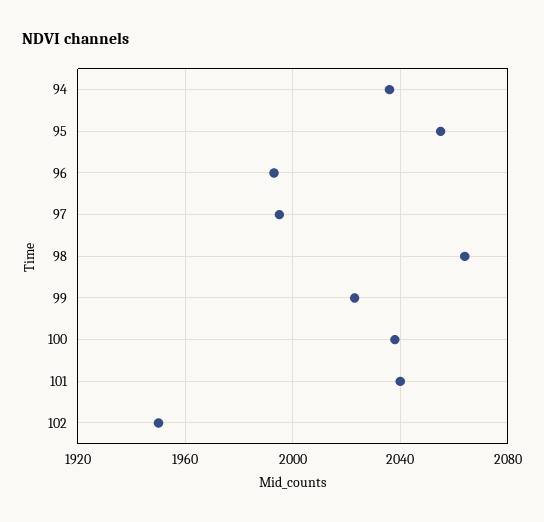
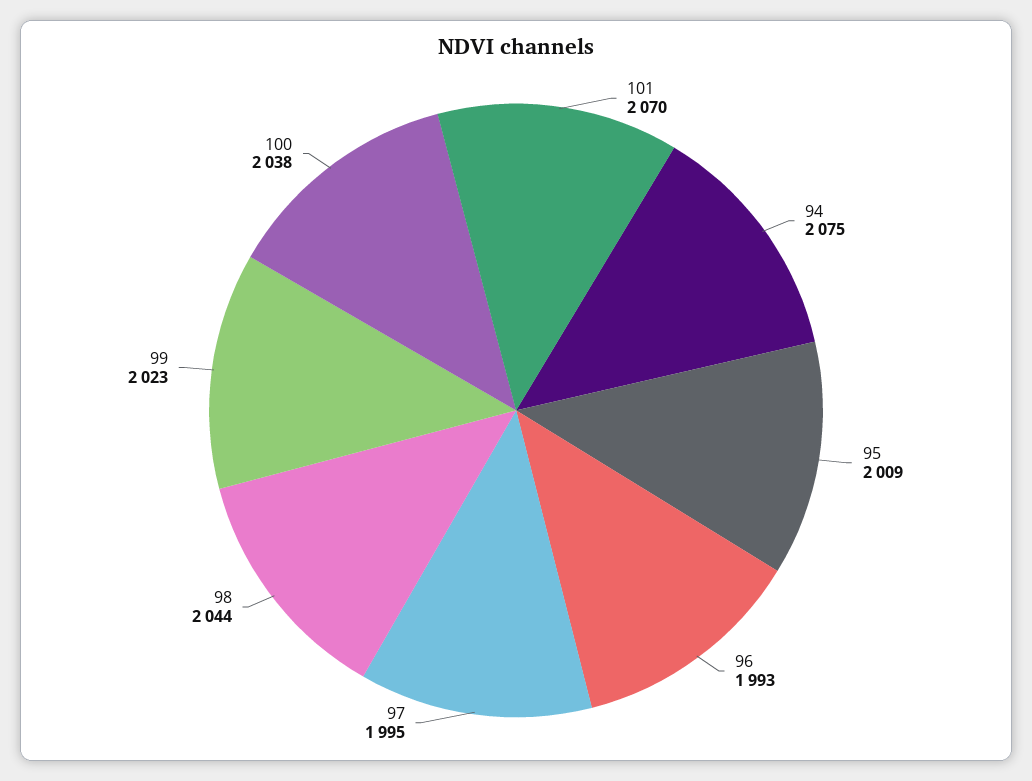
94: 2035 -> 2075
95: 2055 -> 2009
98: 2065 -> 2044
101: 2040 -> 2070
102: 1950 -> none

